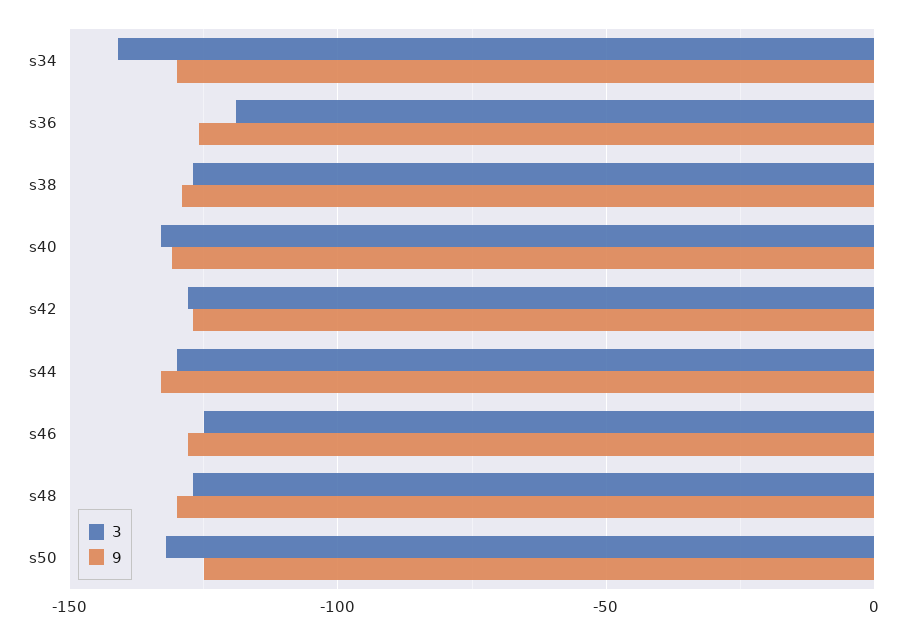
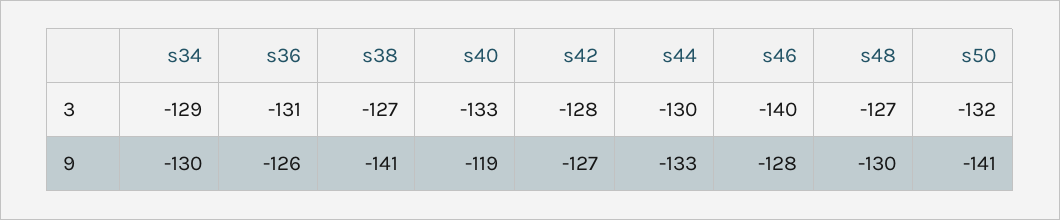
3, s34: -140 -> -129
3, s36: -120 -> -131
9, s38: -130 -> -141
9, s40: -130 -> -119
3, s46: -125 -> -140
9, s50: -125 -> -141

